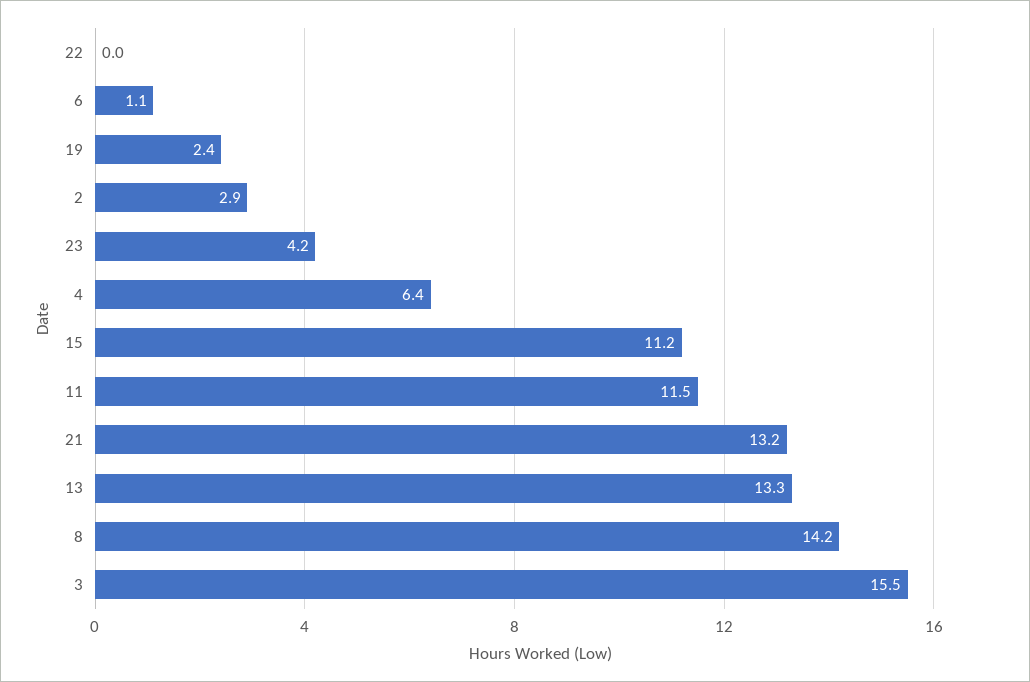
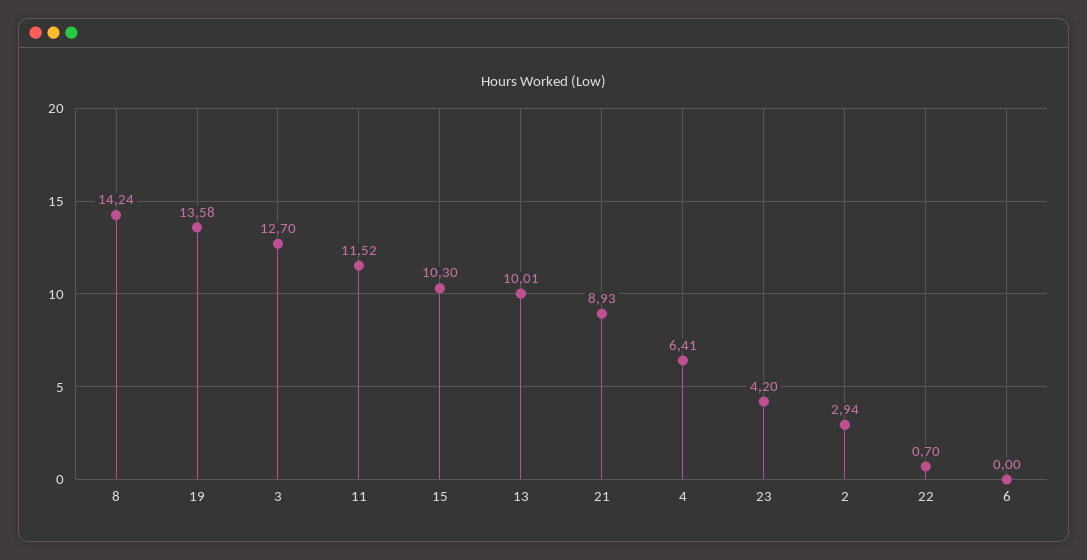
22: 0 -> 0.7
6: 1.1 -> 0
19: 2.4 -> 13.58
15: 11.2 -> 10.3
21: 13.2 -> 8.93
13: 13.3 -> 10.01
3: 15.5 -> 12.7

